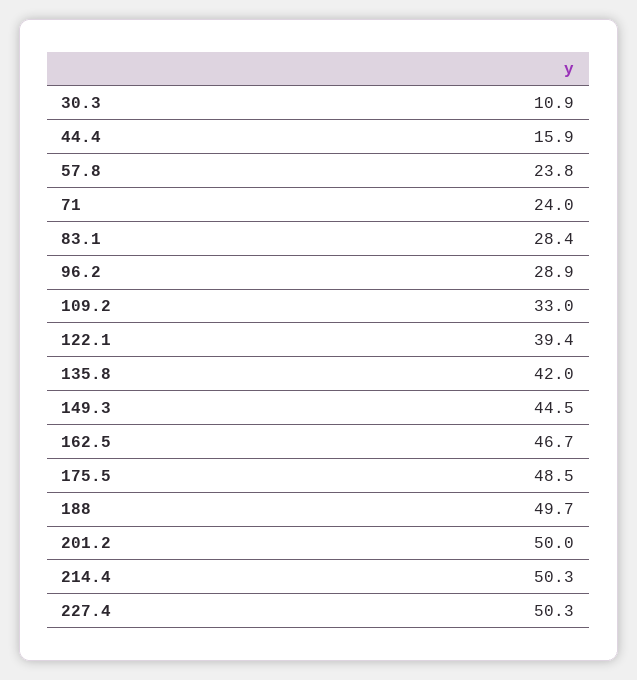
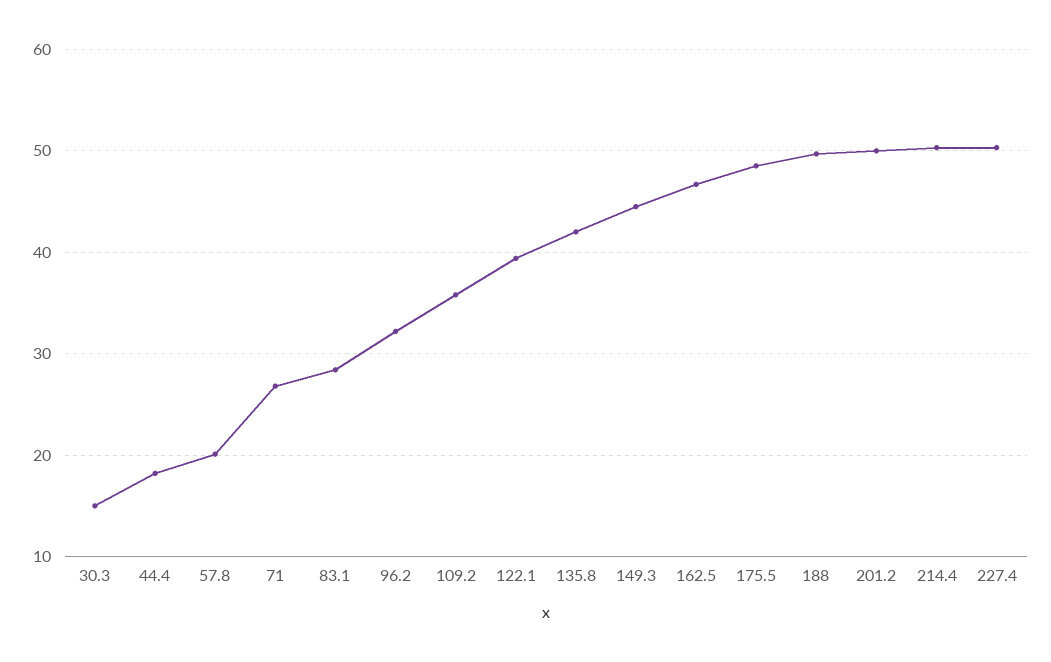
30.3: 10.9 -> 15
44.4: 15.9 -> 18
57.8: 23.8 -> 20
71: 24 -> 27
96.2: 28.9 -> 32
109.2: 33 -> 36

